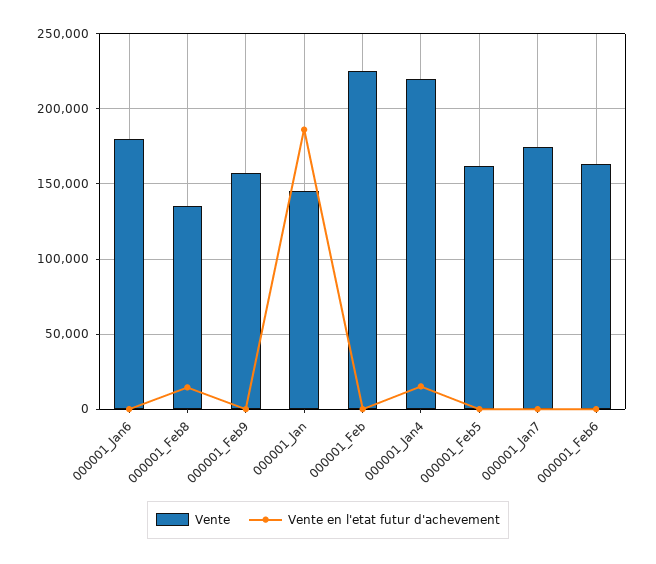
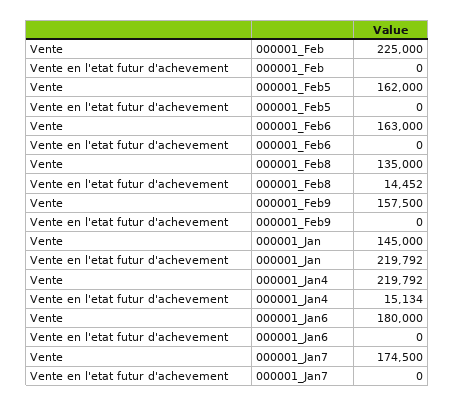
Vente en l'etat futur d'achevement, 000001_Jan: 185000 -> 219792

